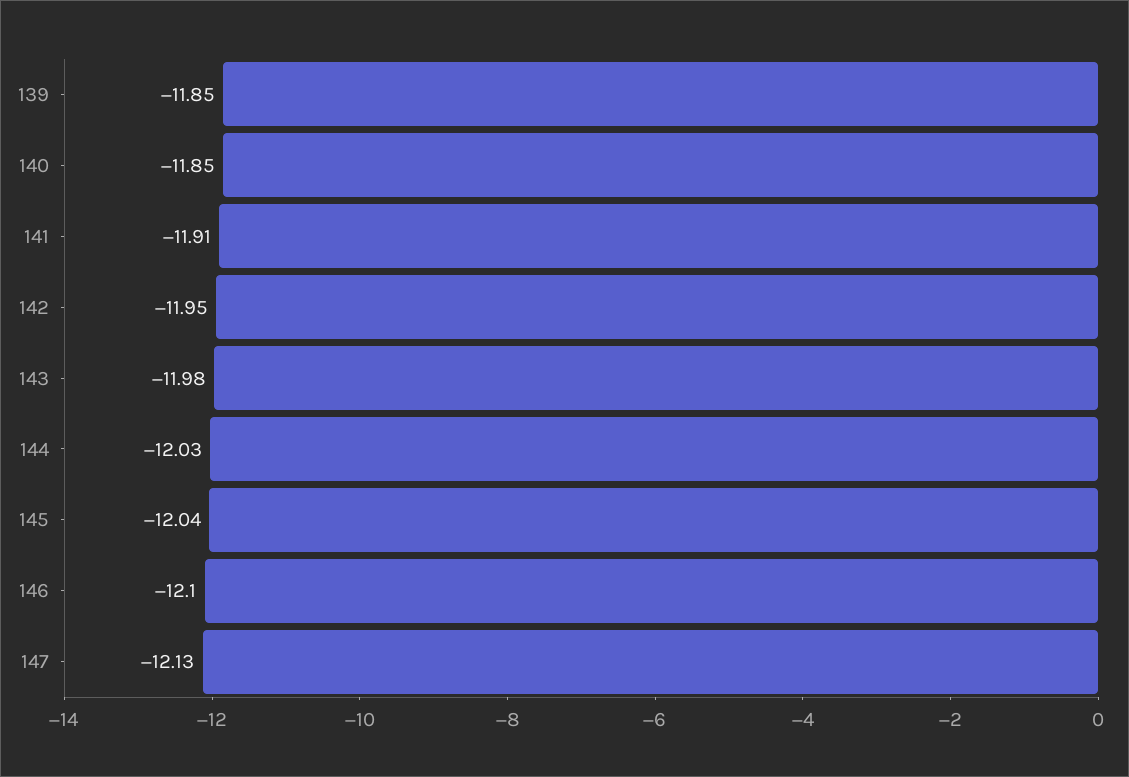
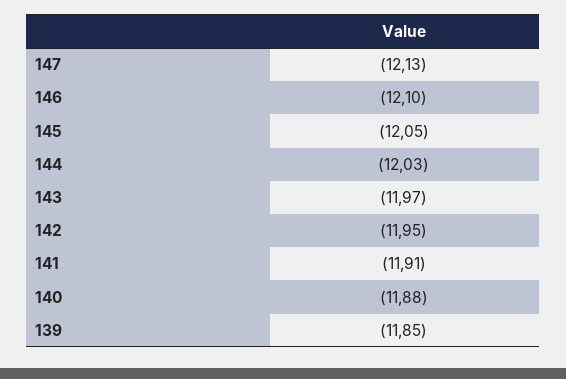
140: -11.85 -> -11.88
143: -11.98 -> -11.97
145: -12.04 -> -12.05

